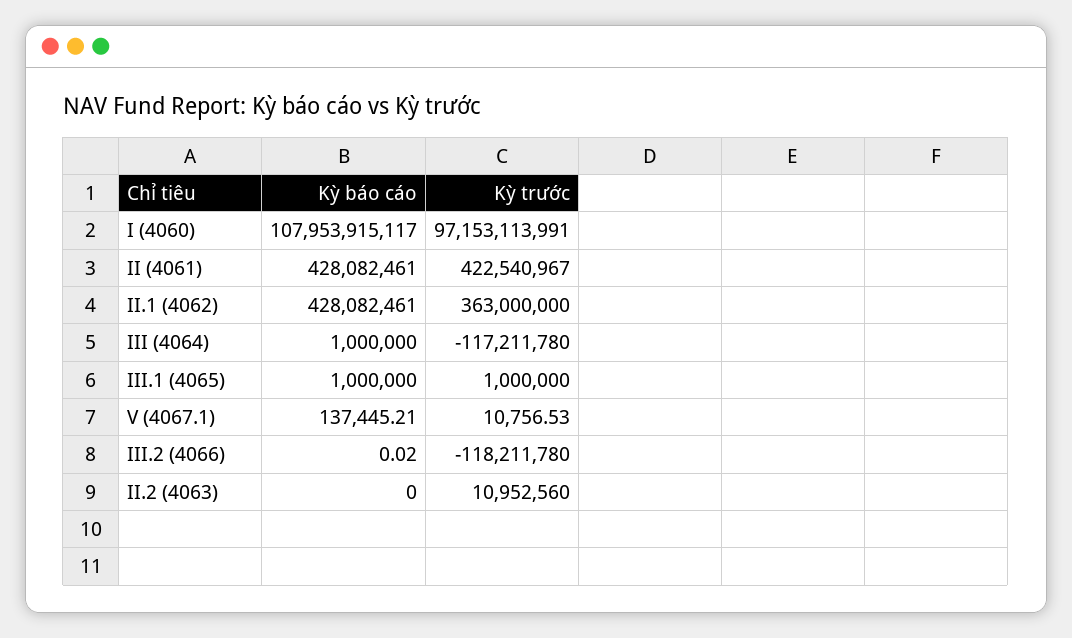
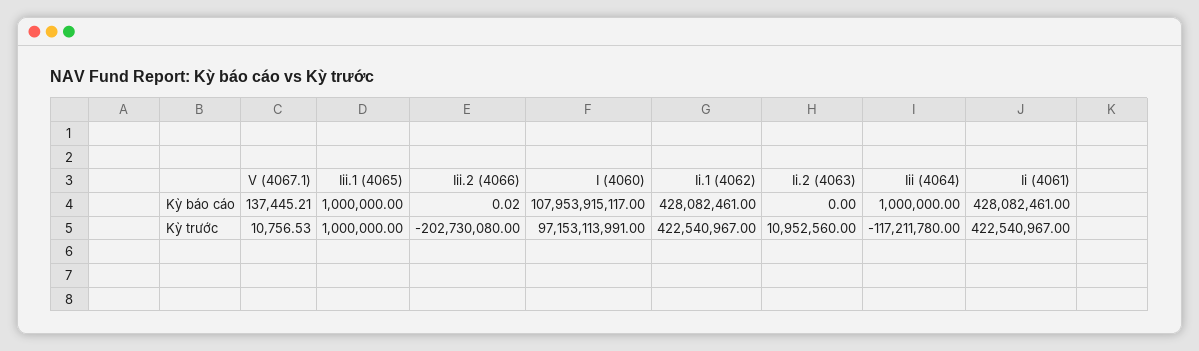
Kỳ trước, II.1 (4062): 363000000 -> 422540967
Kỳ trước, III.2 (4066): -118211780 -> -202730080

